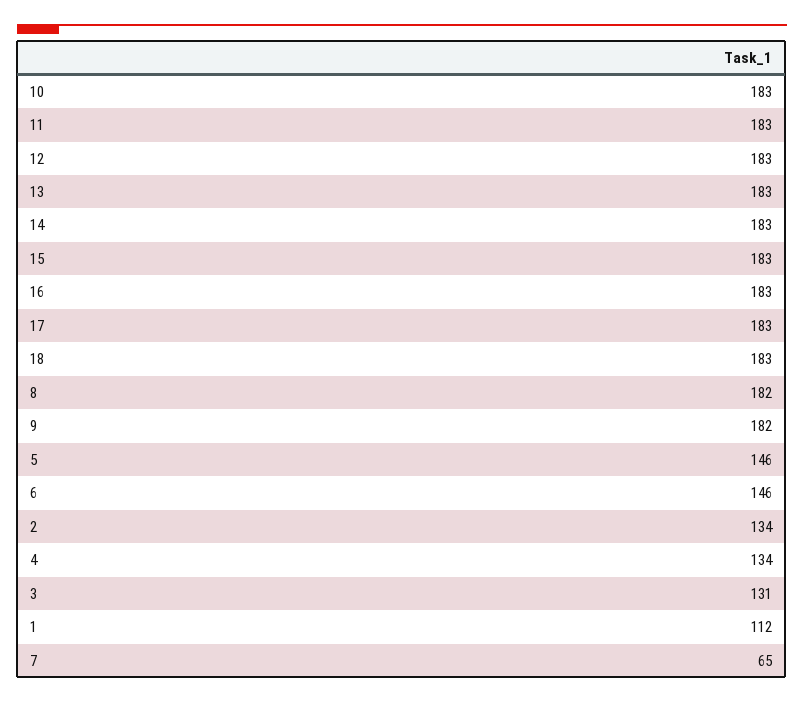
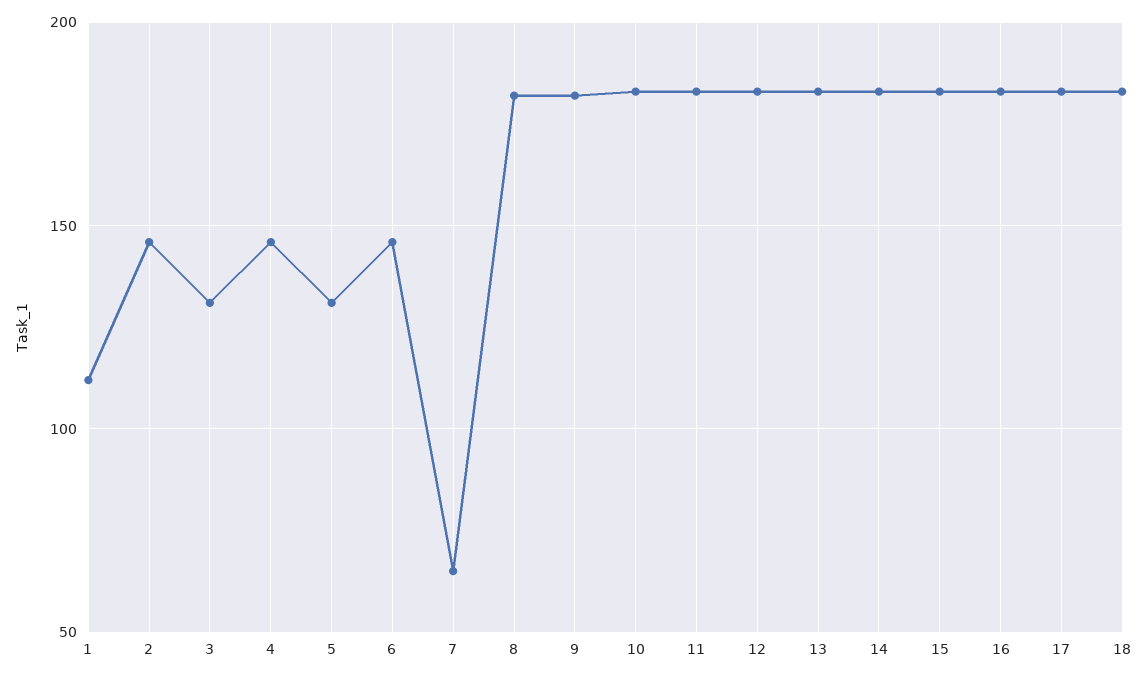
5: 146 -> 130
2: 134 -> 145
4: 134 -> 145

